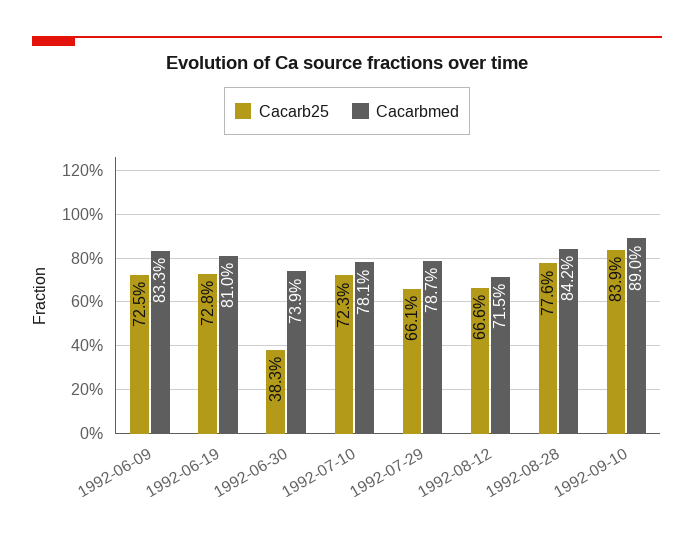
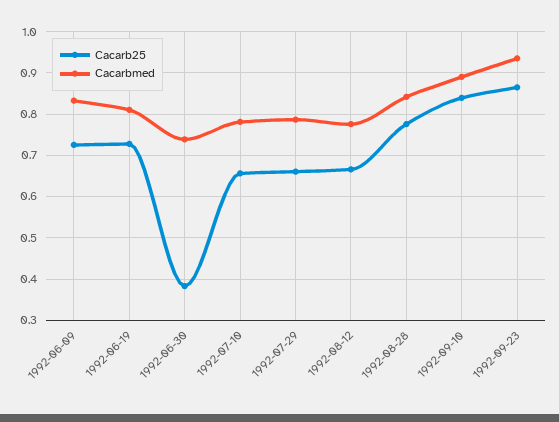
Cacarb25, 1992-07-10: 0.723 -> 0.66
Cacarbmed, 1992-08-12: 0.715 -> 0.78
Cacarb25, 1992-09-23: none -> 0.86
Cacarbmed, 1992-09-23: none -> 0.94

